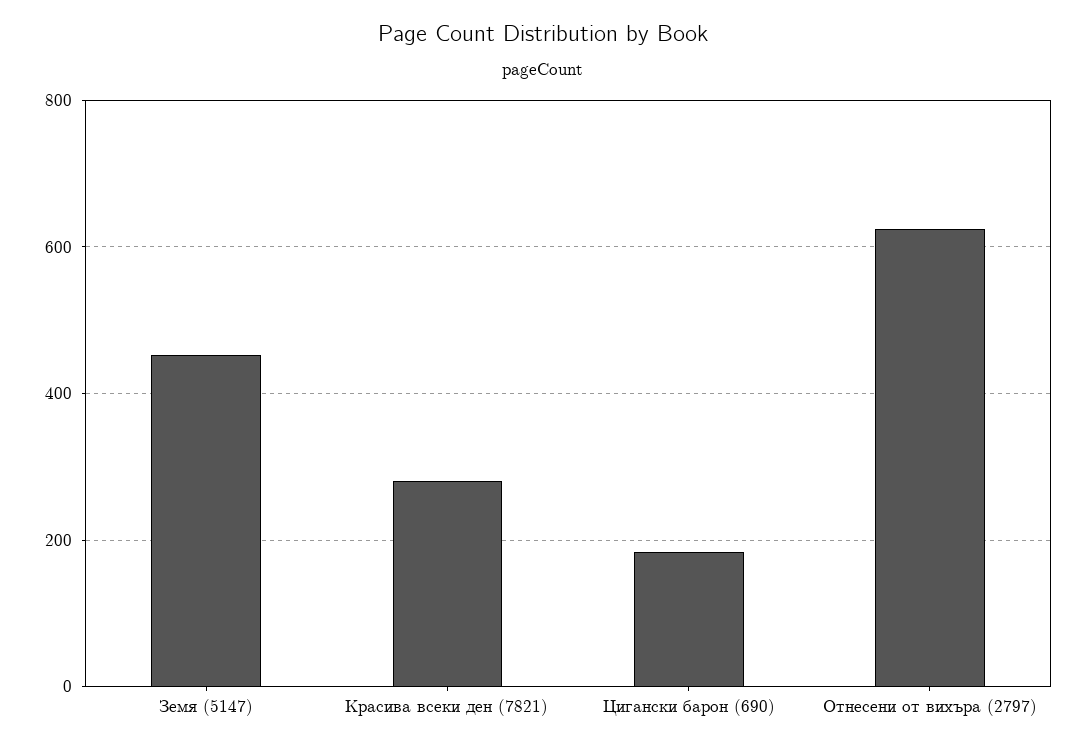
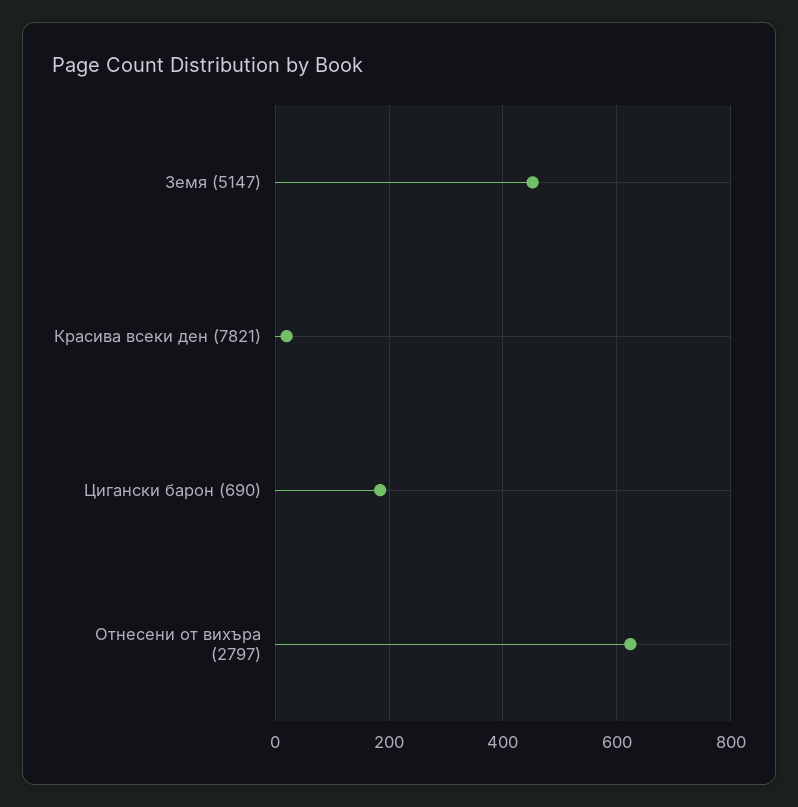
Красива всеки ден (7821): 280 -> 20

